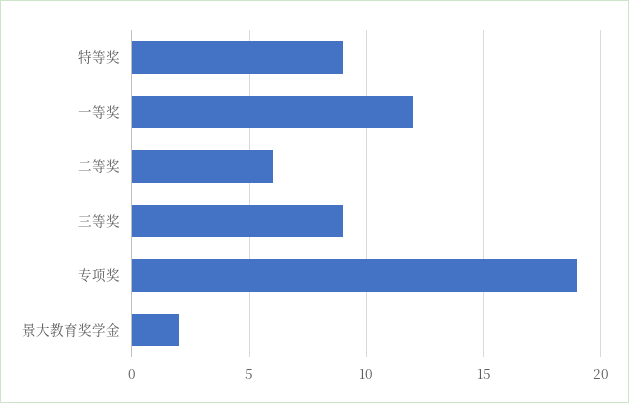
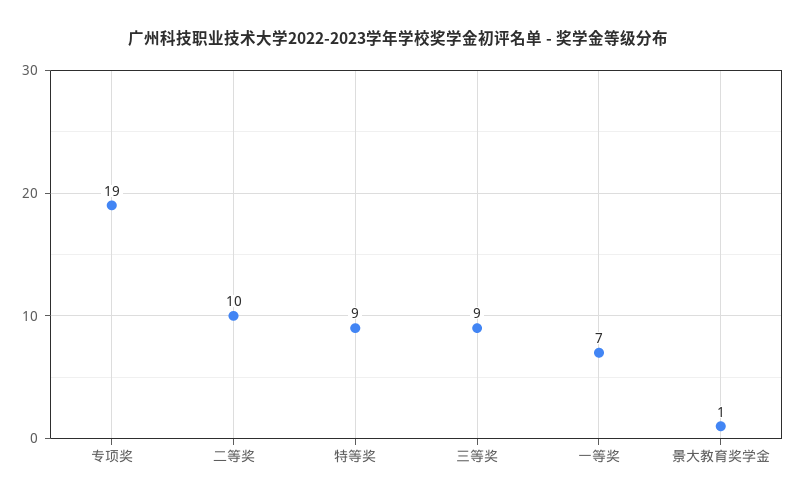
一等奖: 12 -> 7
二等奖: 6 -> 10
景大教育奖学金: 2 -> 1

